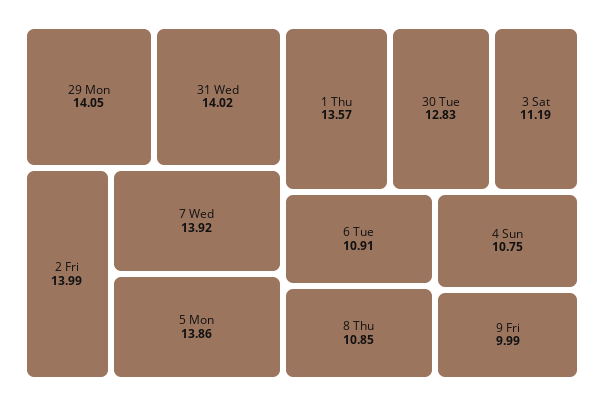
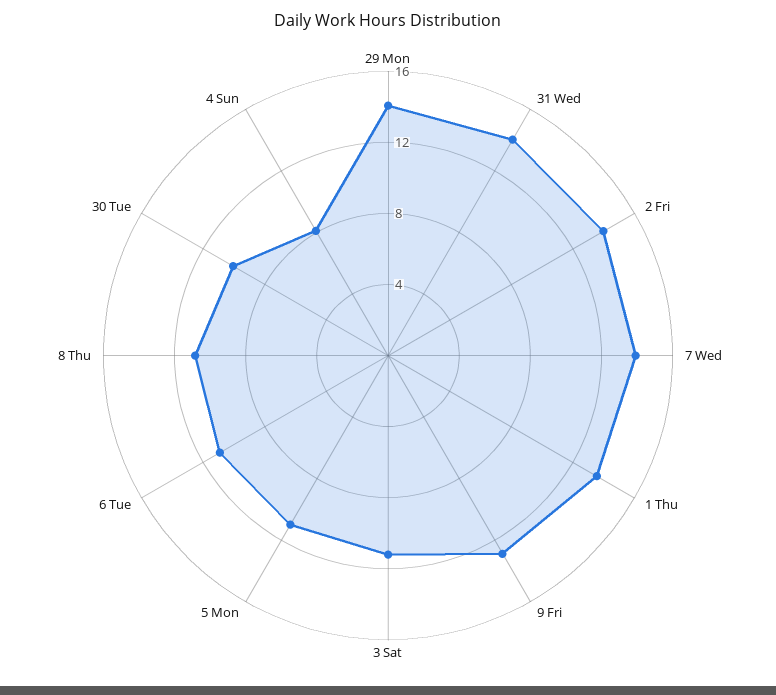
5 Mon: 13.86 -> 11
30 Tue: 12.83 -> 10
4 Sun: 10.75 -> 8
9 Fri: 9.99 -> 13

